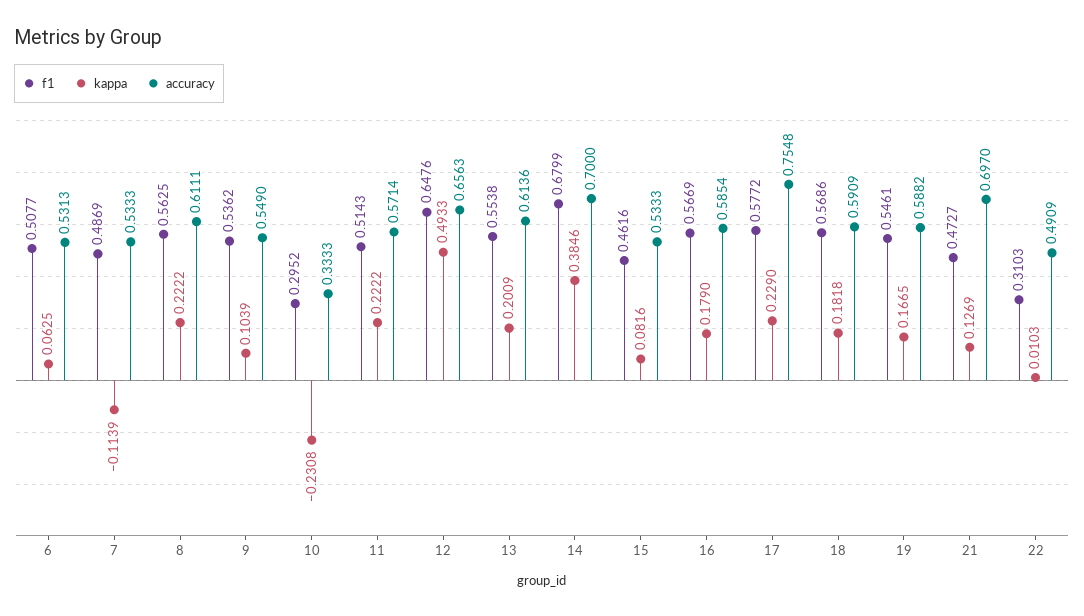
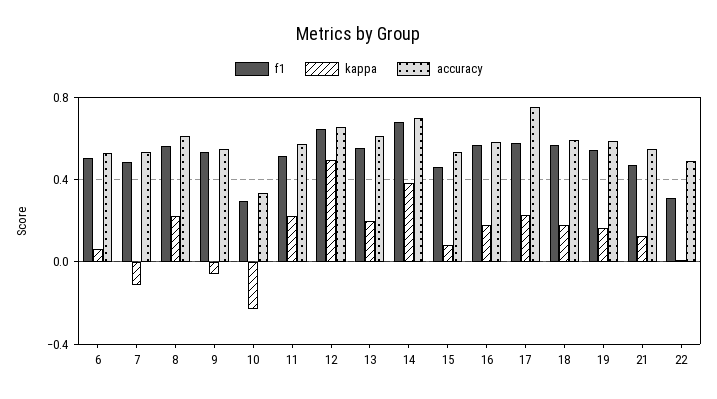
kappa, 9: 0.1039 -> -0.05
accuracy, 21: 0.697 -> 0.55

